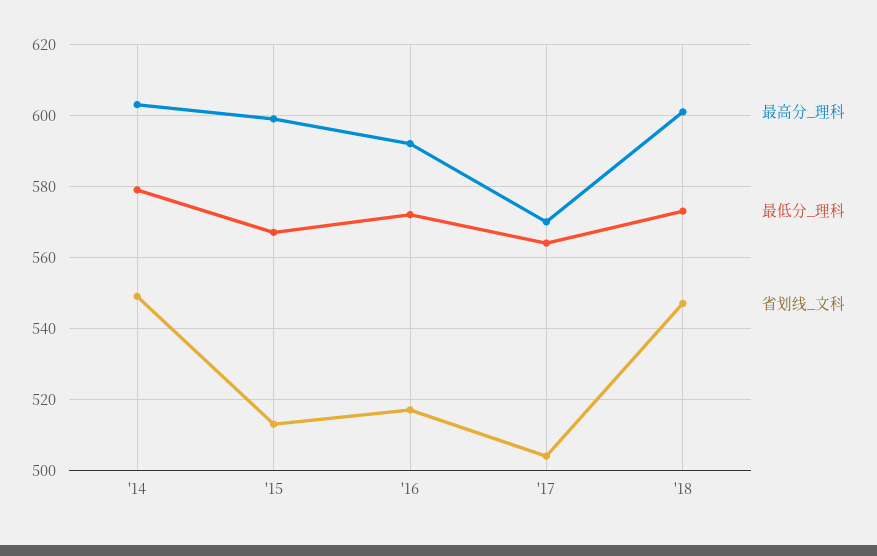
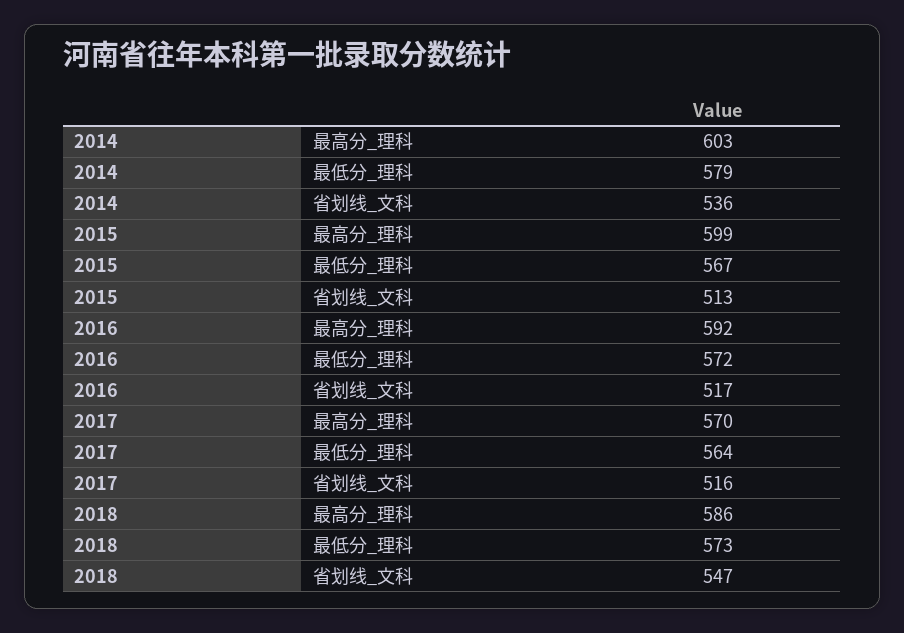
省划线_文科, '14: 550 -> 536
省划线_文科, '17: 505 -> 516
最高分_理科, '18: 600 -> 586

